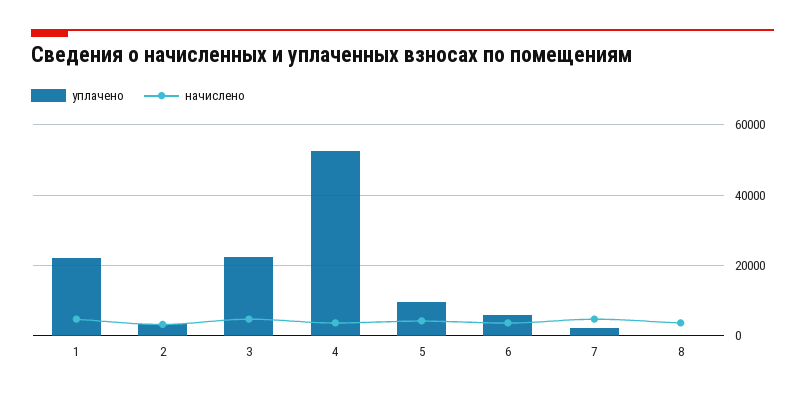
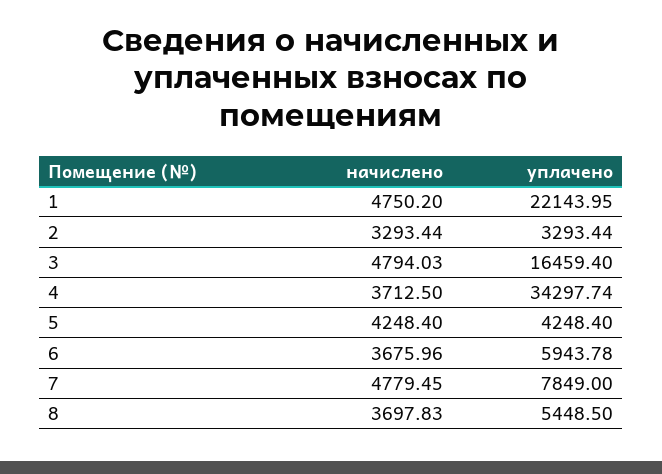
уплачено, 3: 22000 -> 16459.4
уплачено, 4: 52000 -> 34297.74
уплачено, 5: 10000 -> 4248.4
уплачено, 7: 2000 -> 7849
уплачено, 8: 0 -> 5448.5

